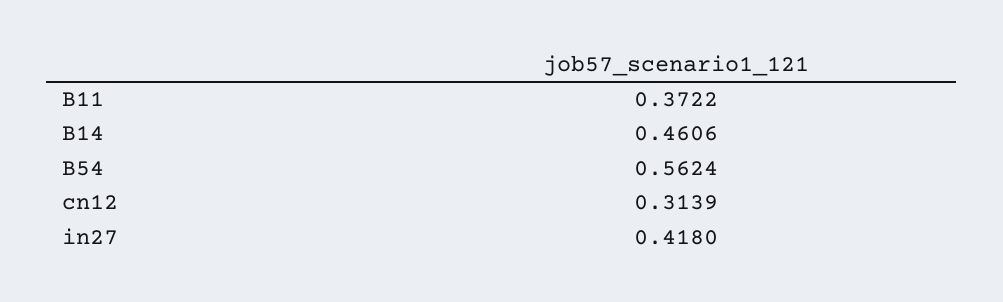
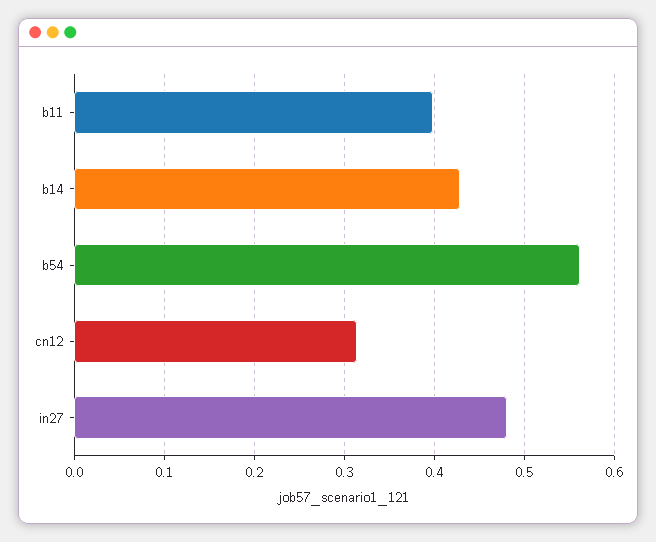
B11: 0.3722 -> 0.4
B14: 0.4606 -> 0.43
in27: 0.418 -> 0.48

